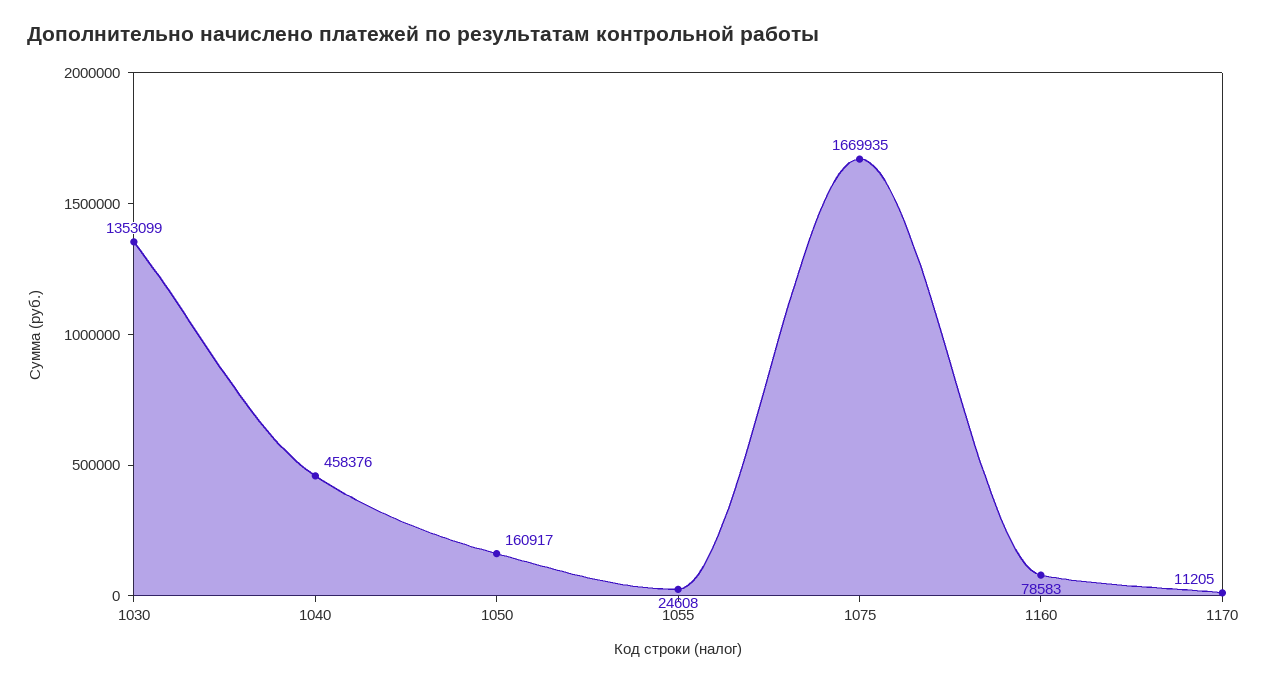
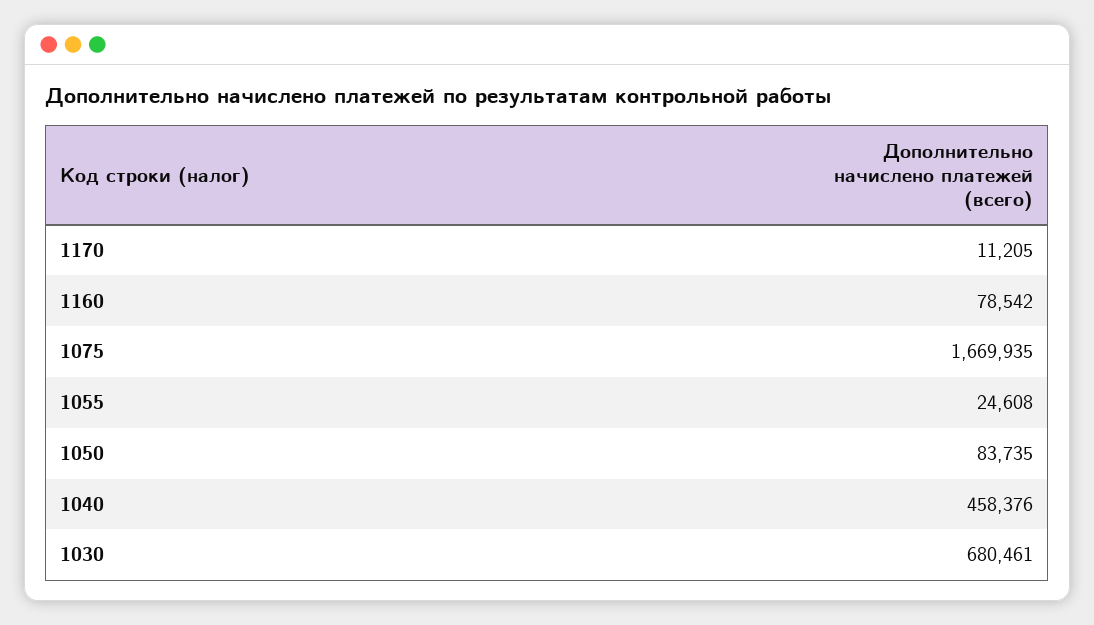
1030: 1353099 -> 680461
1050: 160917 -> 83735
1160: 78583 -> 78542

